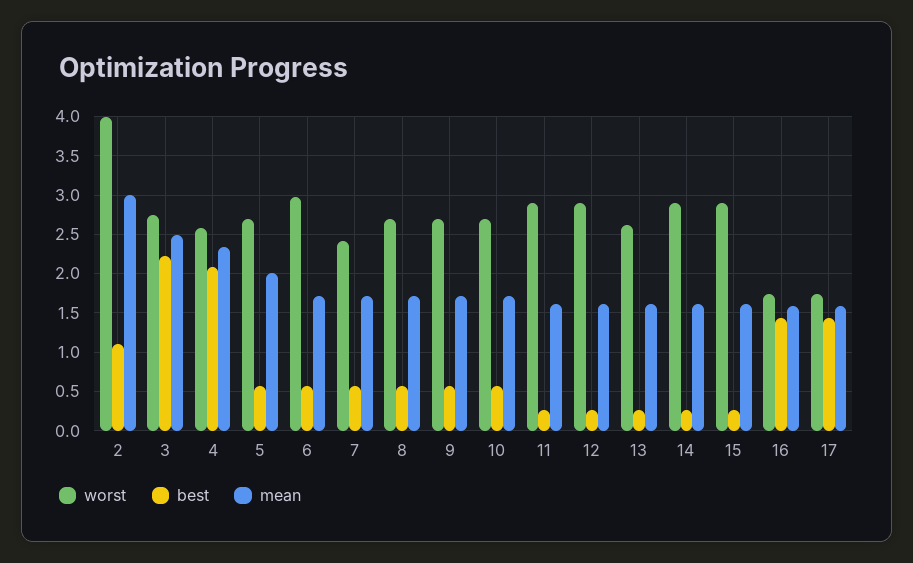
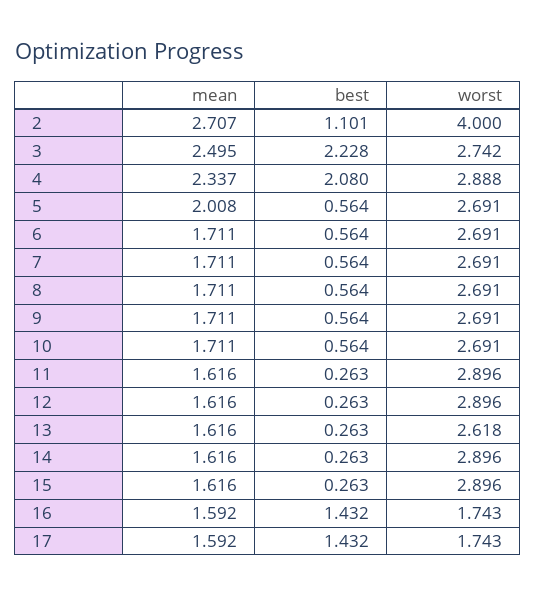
mean, 2: 3 -> 2.707
worst, 4: 2.6 -> 2.888
worst, 6: 3 -> 2.691
worst, 7: 2.4 -> 2.691

